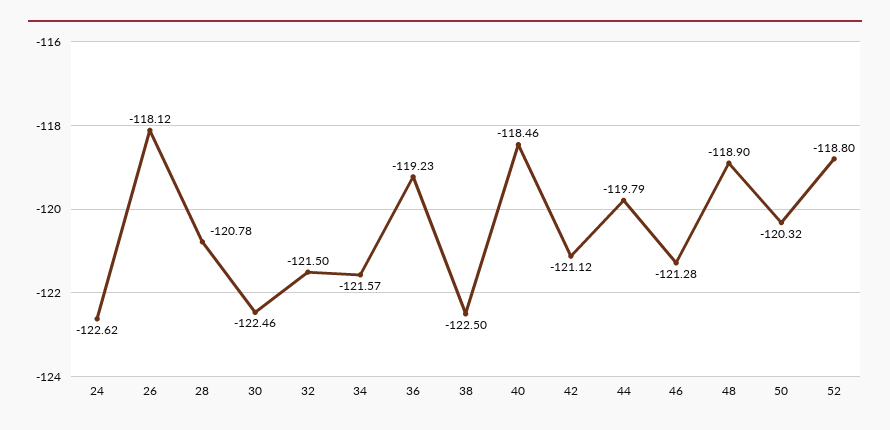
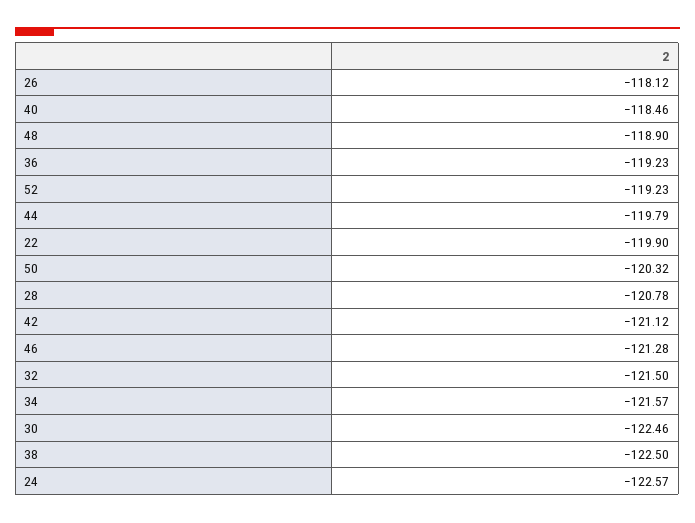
24: -122.62 -> -122.57
52: -118.8 -> -119.23
22: none -> -119.9

